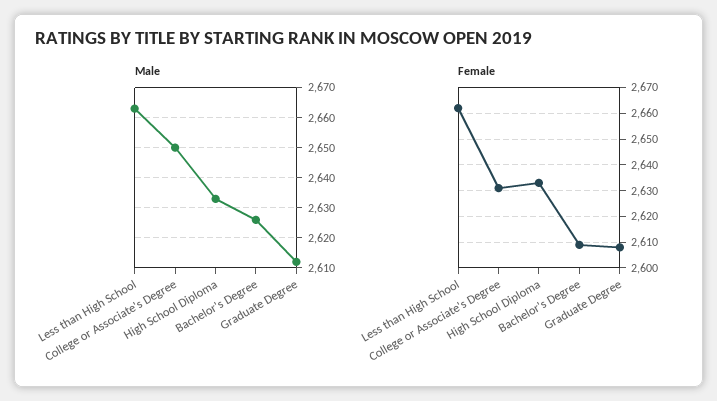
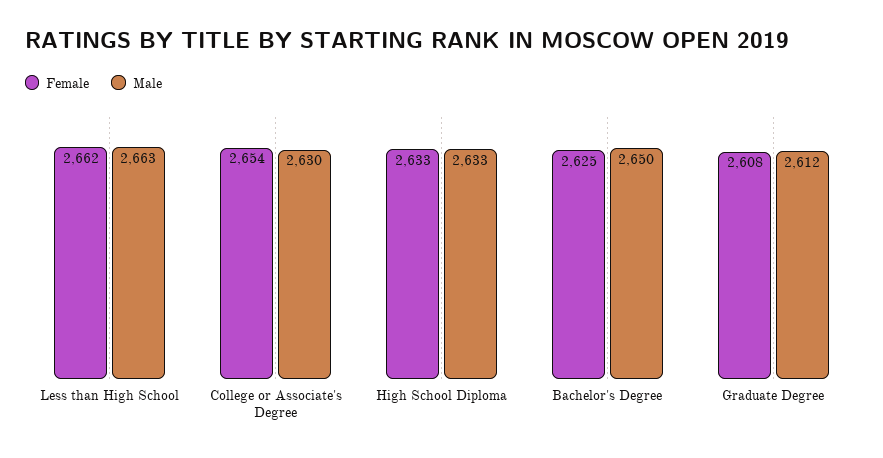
Male, College or Associate's Degree: 2650 -> 2630
Male, Bachelor's Degree: 2625 -> 2650
Female, College or Associate's Degree: 2630 -> 2654
Female, Bachelor's Degree: 2610 -> 2625

